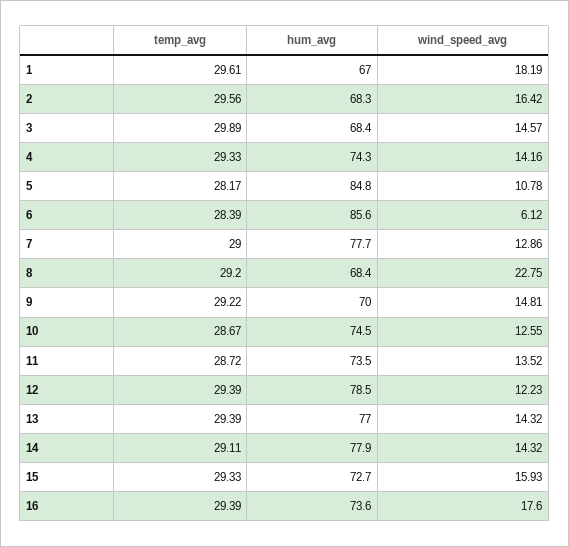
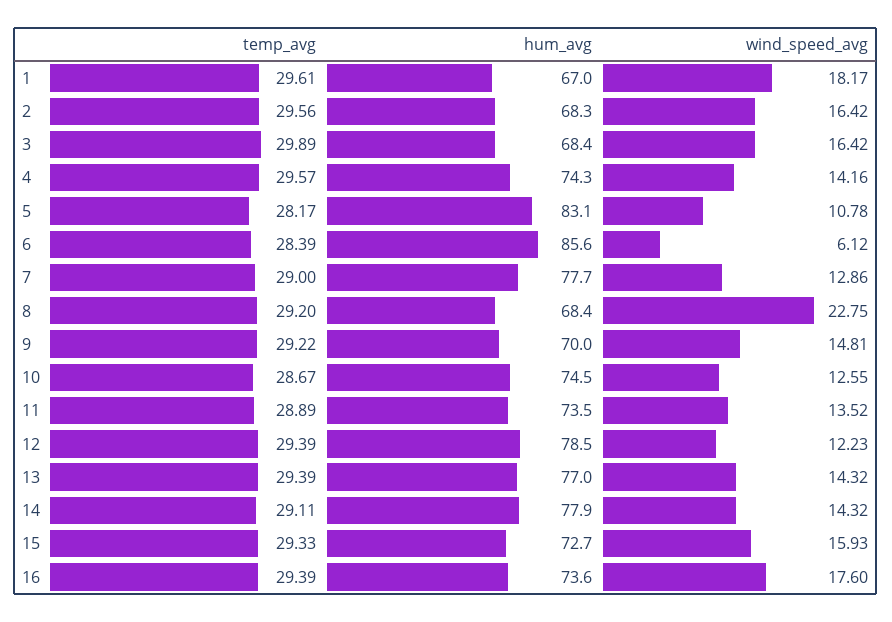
wind_speed_avg, 1: 18.19 -> 18.17
wind_speed_avg, 3: 14.57 -> 16.42
temp_avg, 4: 29.33 -> 29.57
hum_avg, 5: 84.8 -> 83.1
temp_avg, 11: 28.72 -> 28.89

